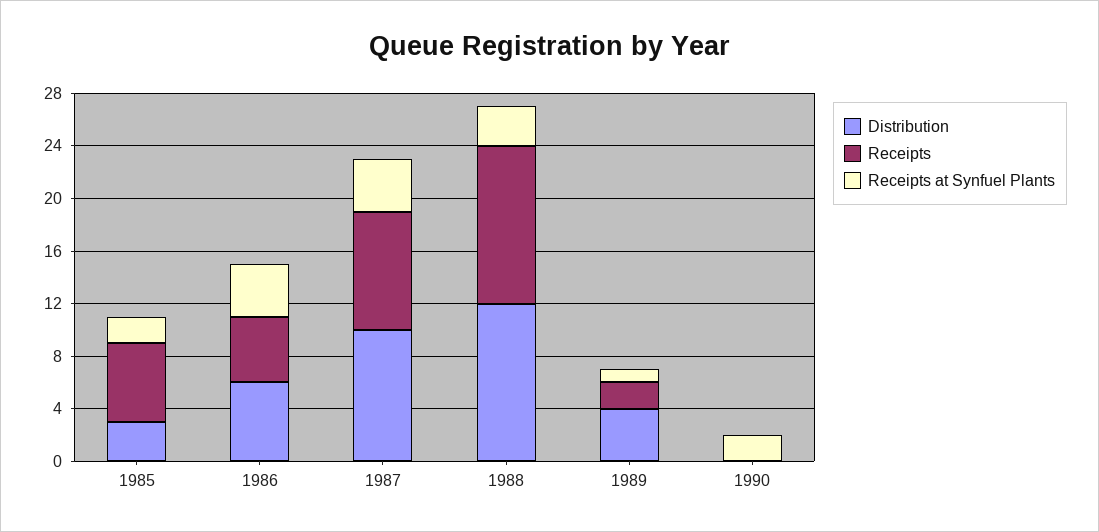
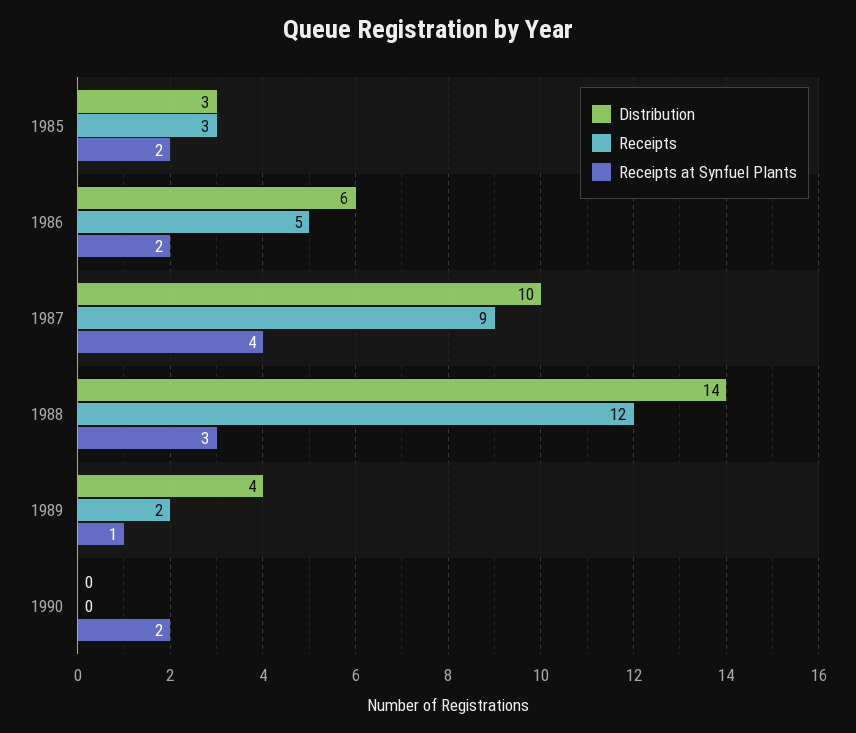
Receipts, 1985: 6 -> 3
Receipts at Synfuel Plants, 1986: 4 -> 2
Distribution, 1988: 12 -> 14

